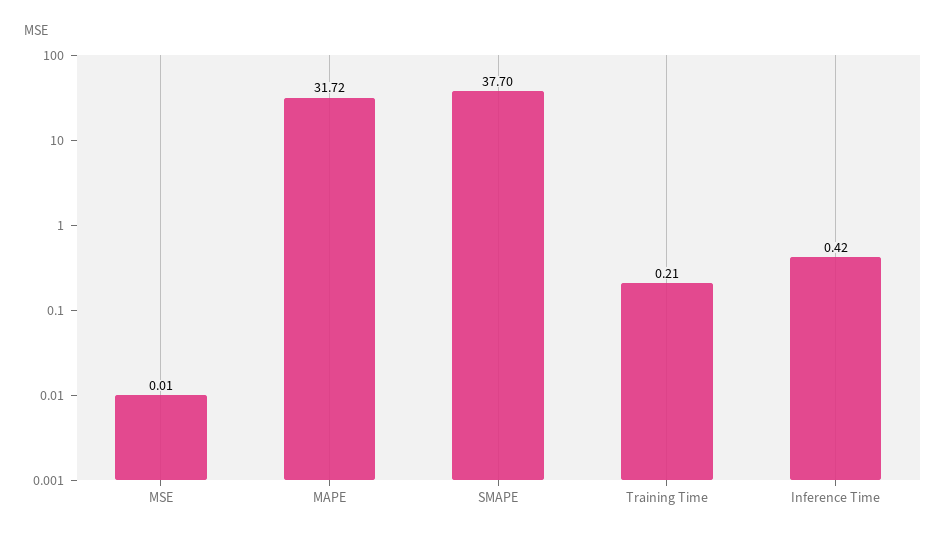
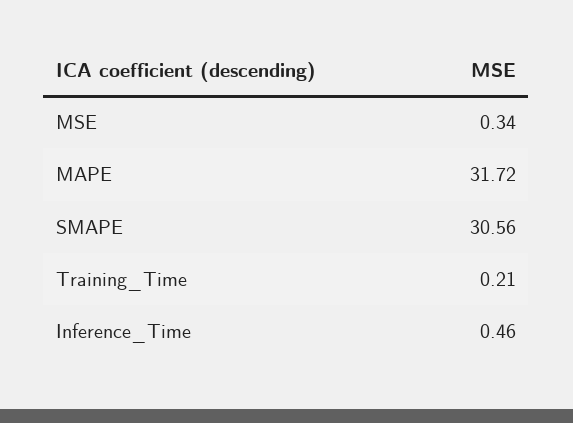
MSE: 0.01 -> 0.34
SMAPE: 37.7 -> 30.56
Inference Time: 0.42 -> 0.46

